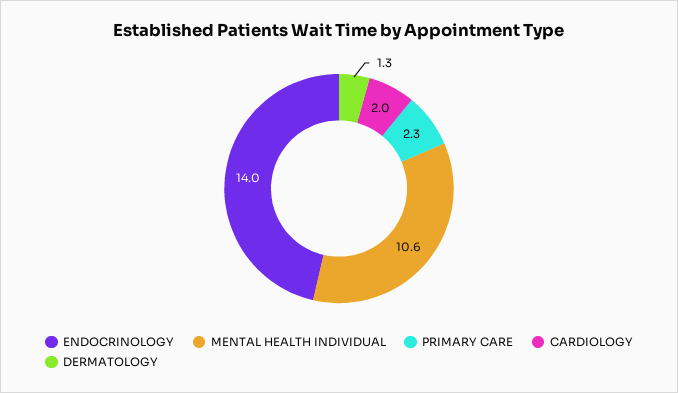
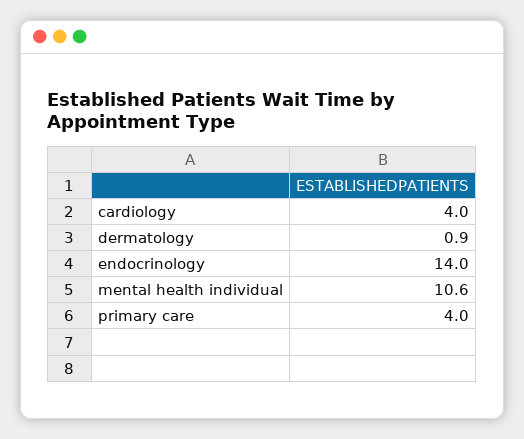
PRIMARY CARE: 2.3 -> 4
CARDIOLOGY: 2 -> 4
DERMATOLOGY: 1.3 -> 0.9

